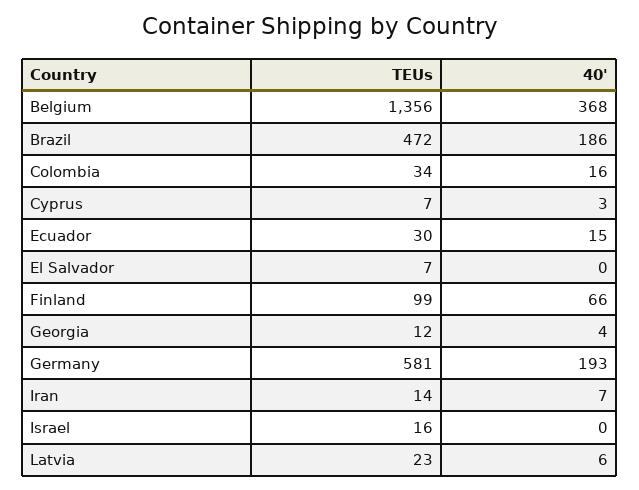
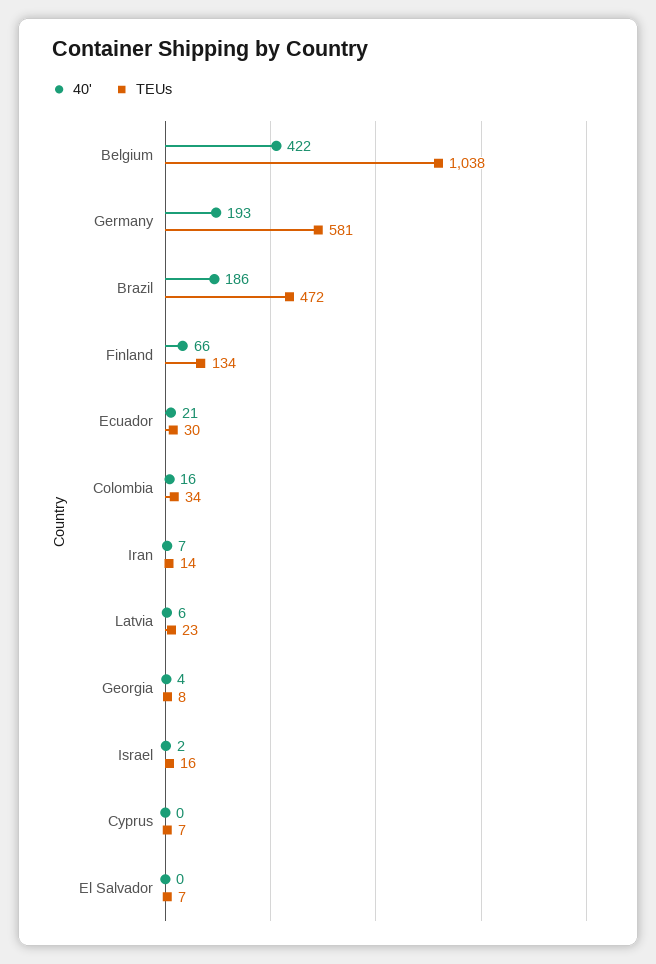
TEUs, Belgium: 1356 -> 1038
40', Belgium: 368 -> 422
40', Cyprus: 3 -> 0
40', Ecuador: 15 -> 21
TEUs, Finland: 99 -> 134
TEUs, Georgia: 12 -> 8
40', Israel: 0 -> 2

